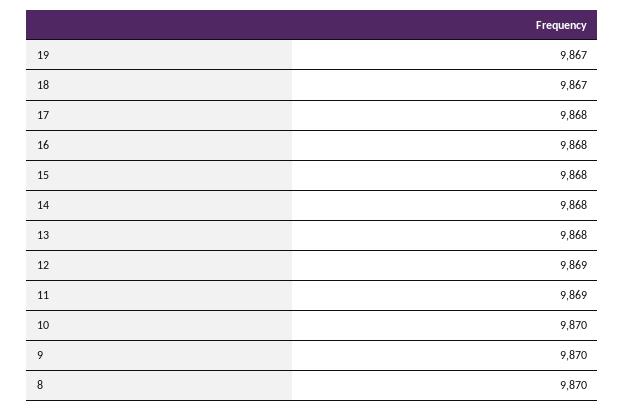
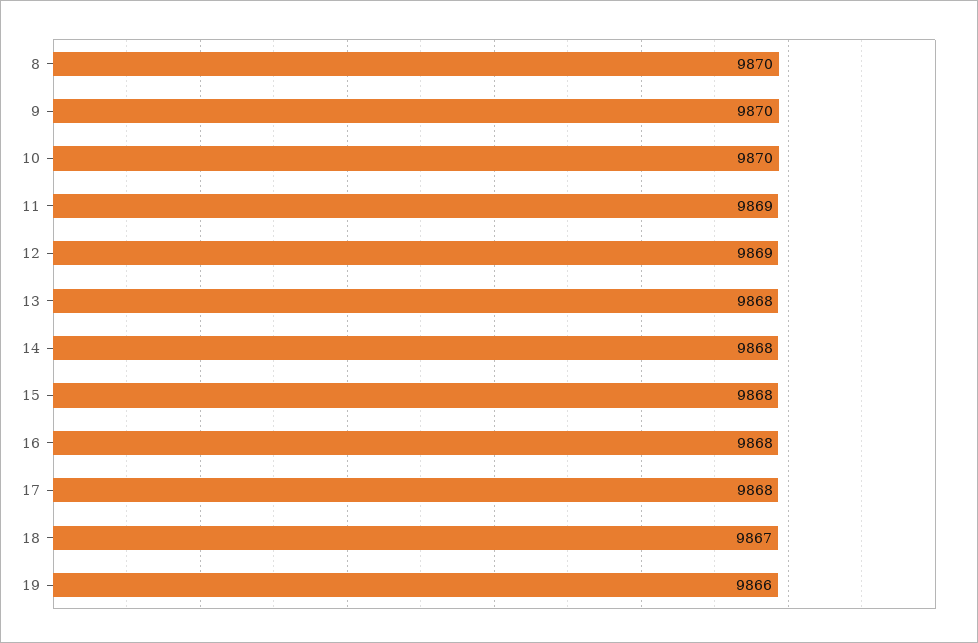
19: 9867 -> 9866

